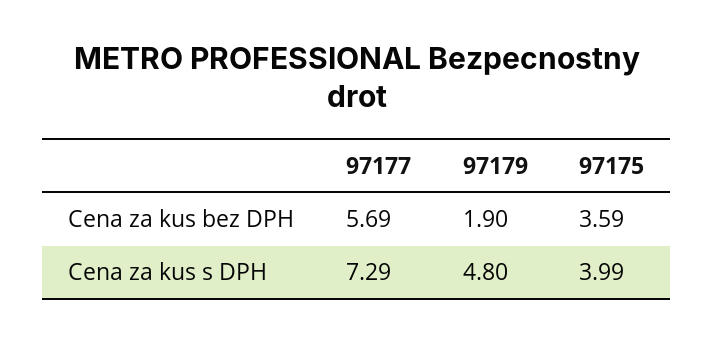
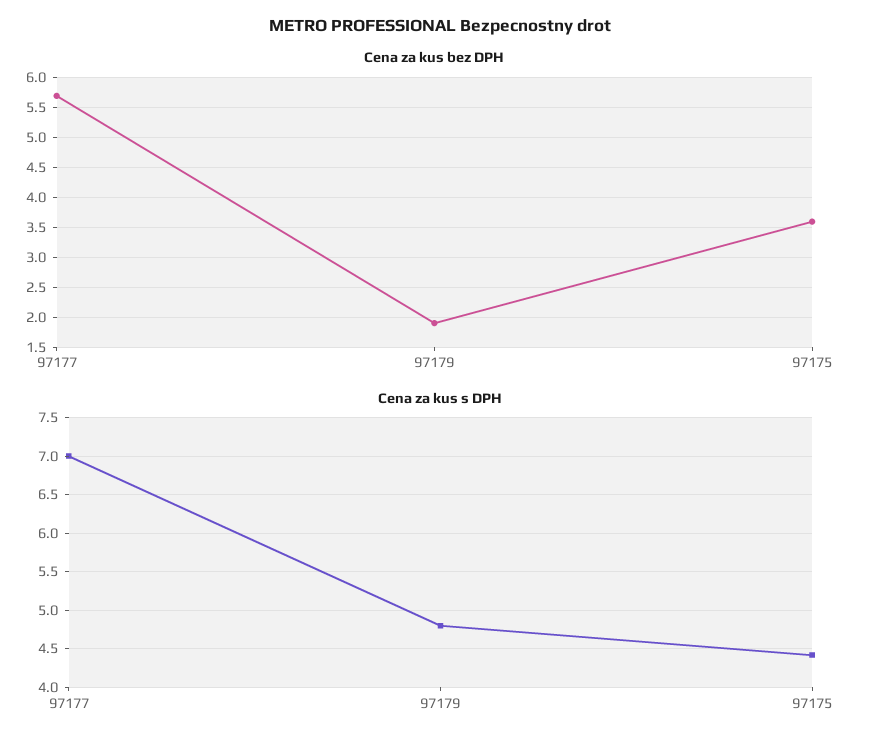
Cena za kus s DPH, 97177: 7.29 -> 7
Cena za kus s DPH, 97175: 3.99 -> 4.4

